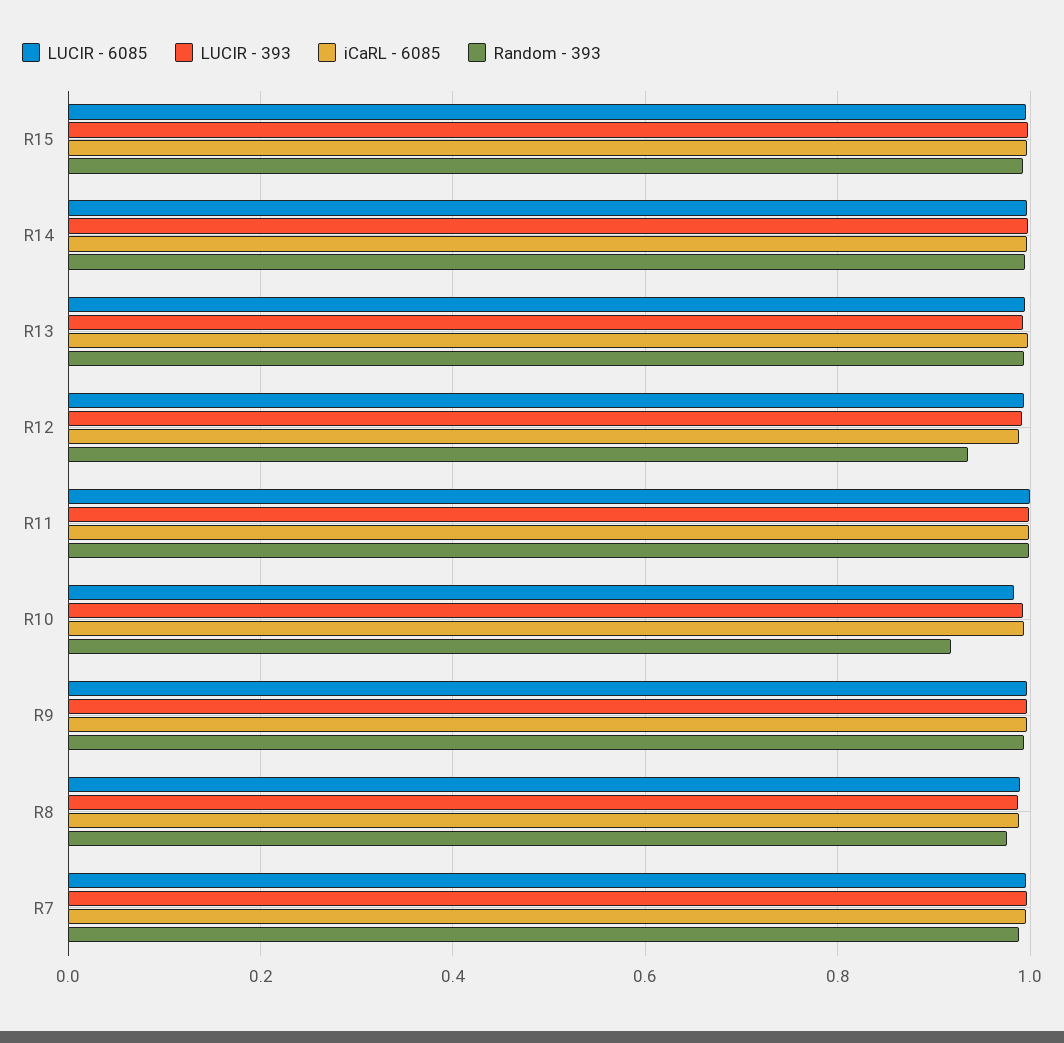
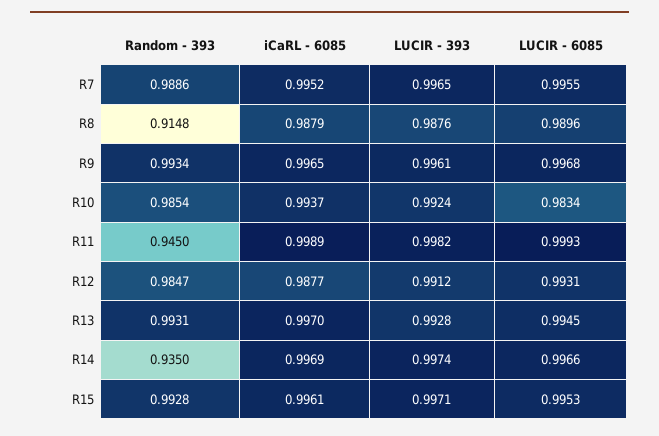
Random - 393, R14: 1 -> 0.935
Random - 393, R12: 0.94 -> 0.9847
Random - 393, R11: 1 -> 0.945
Random - 393, R10: 0.92 -> 0.9854
Random - 393, R8: 0.98 -> 0.9148

